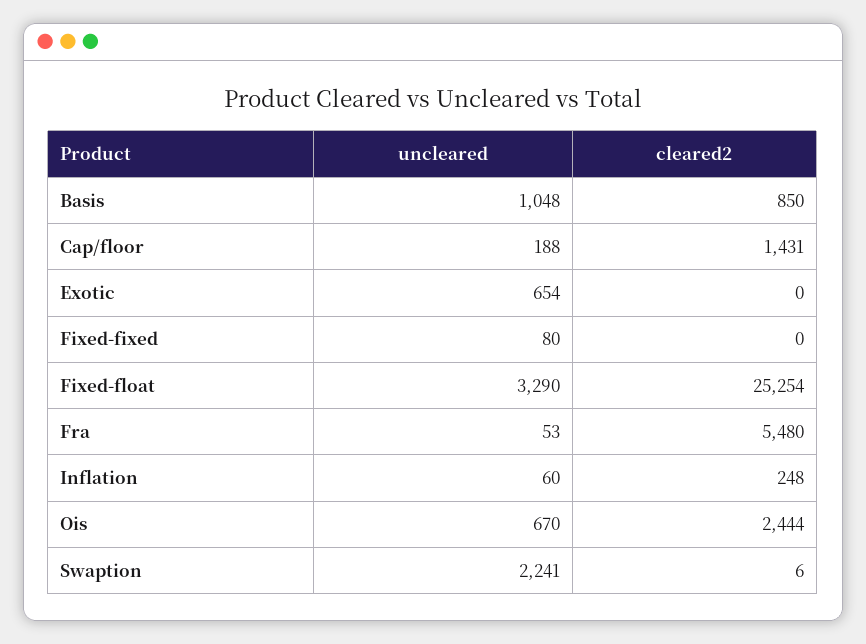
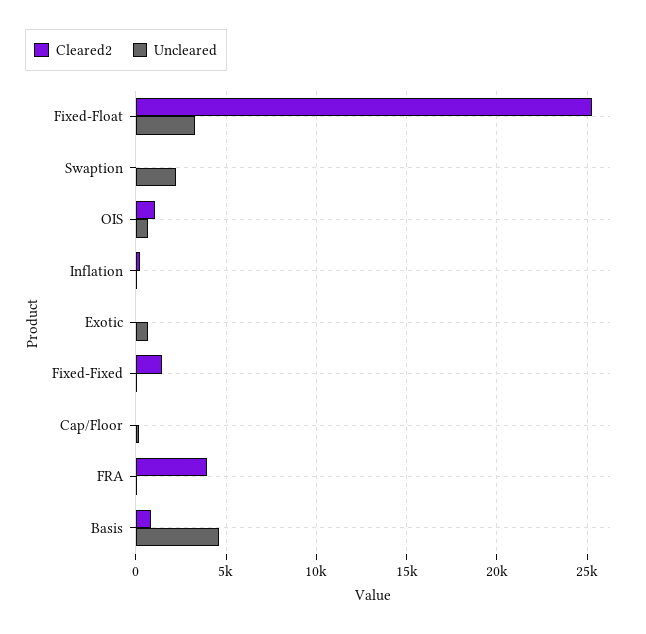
uncleared, Basis: 1048 -> 4500
cleared2, Cap/floor: 1431 -> 0
cleared2, Fixed-fixed: 0 -> 1500
cleared2, Fra: 5480 -> 4000
cleared2, Ois: 2444 -> 1000

